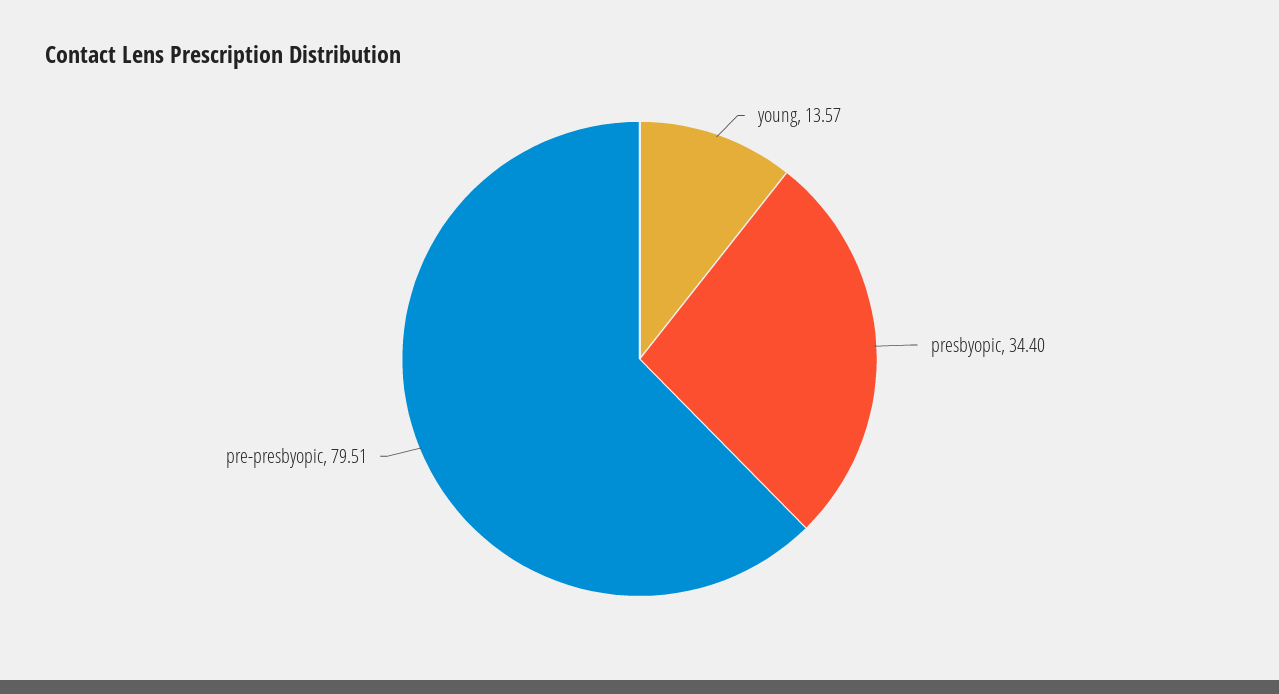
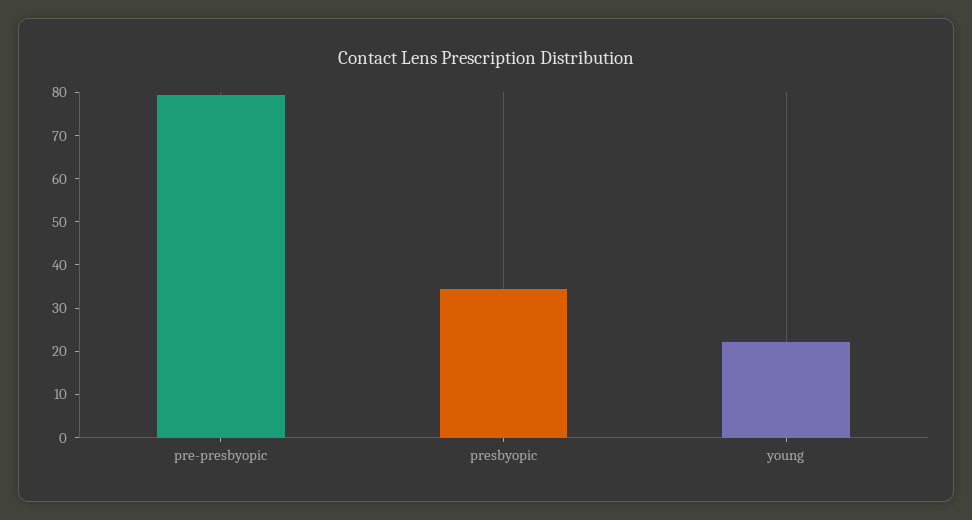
young: 13.57 -> 22

